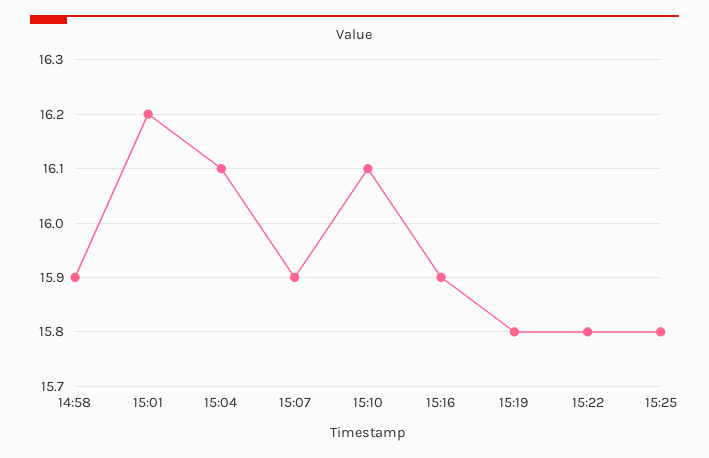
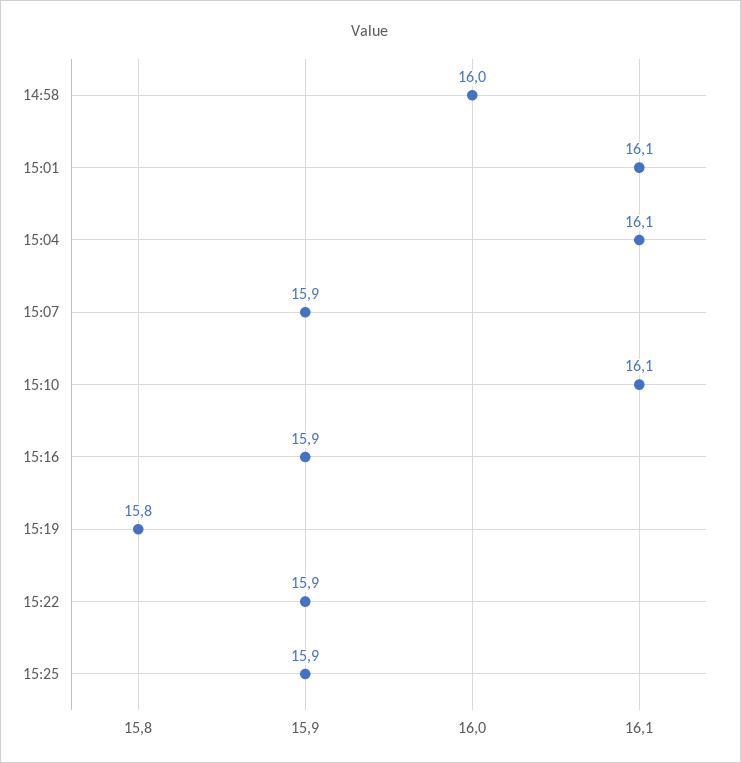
14:58: 15.9 -> 16
15:01: 16.2 -> 16.1
15:22: 15.8 -> 15.9
15:25: 15.8 -> 15.9

